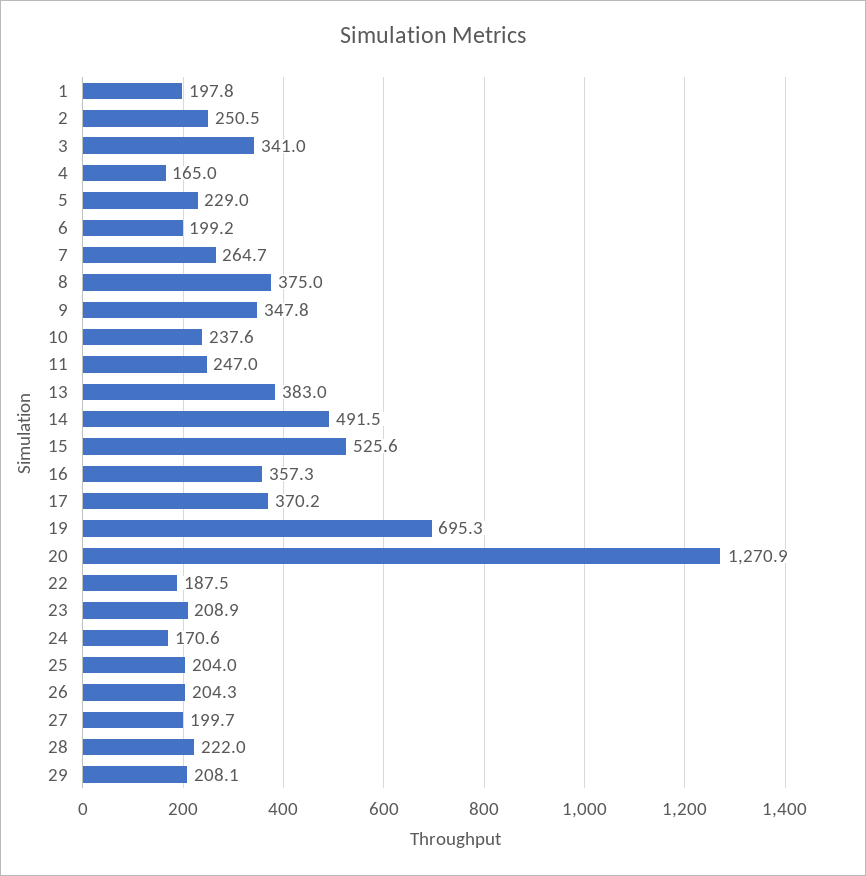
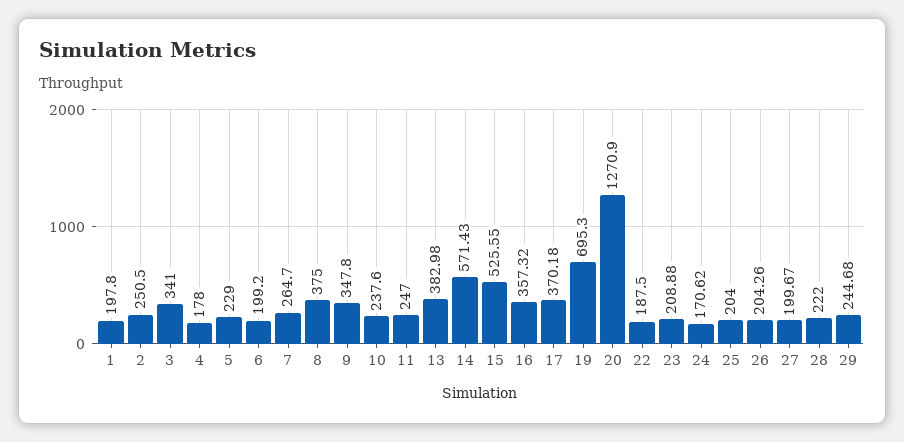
4: 165 -> 178
14: 491.5 -> 571.43
29: 208.1 -> 244.68

